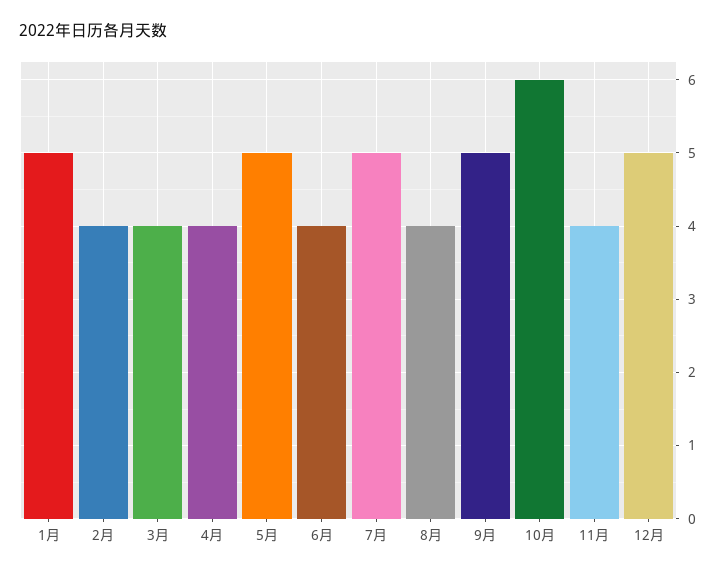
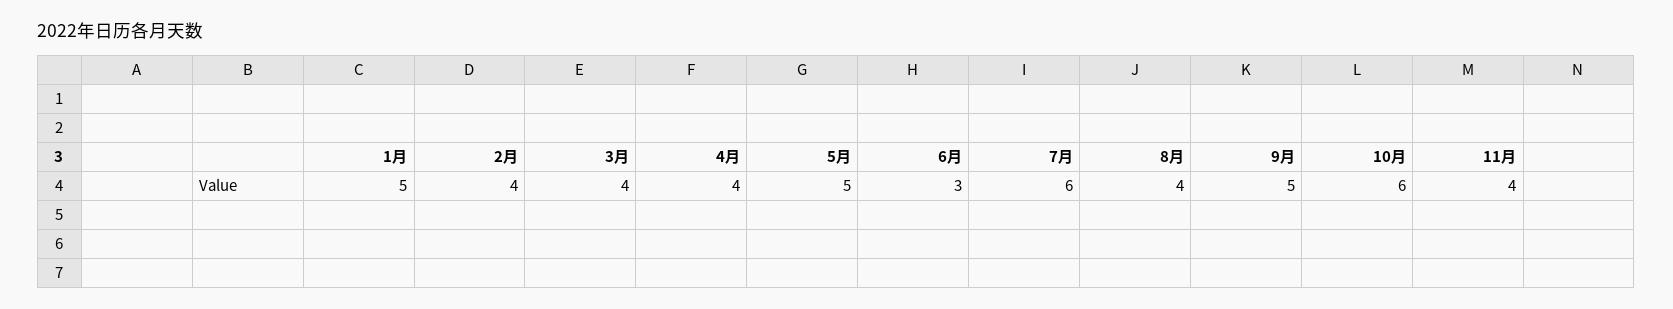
6月: 4 -> 3
7月: 5 -> 6
12月: 5 -> none

